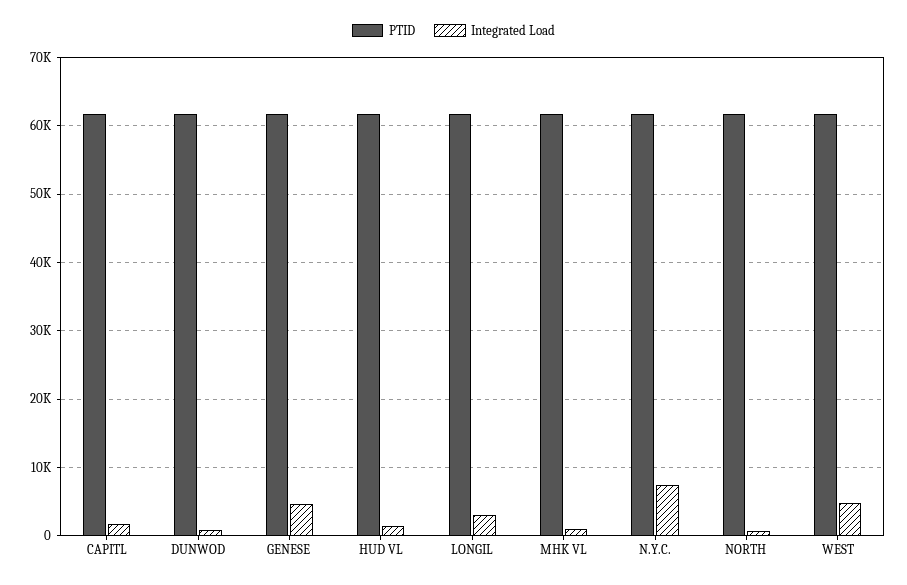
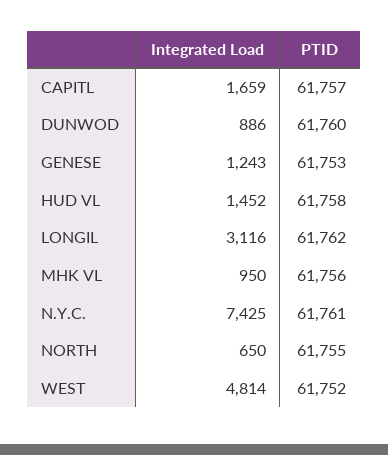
Integrated Load, GENESE: 5000 -> 1243

